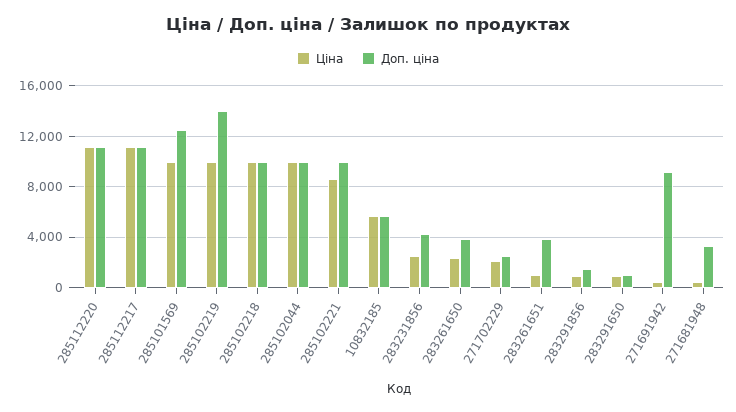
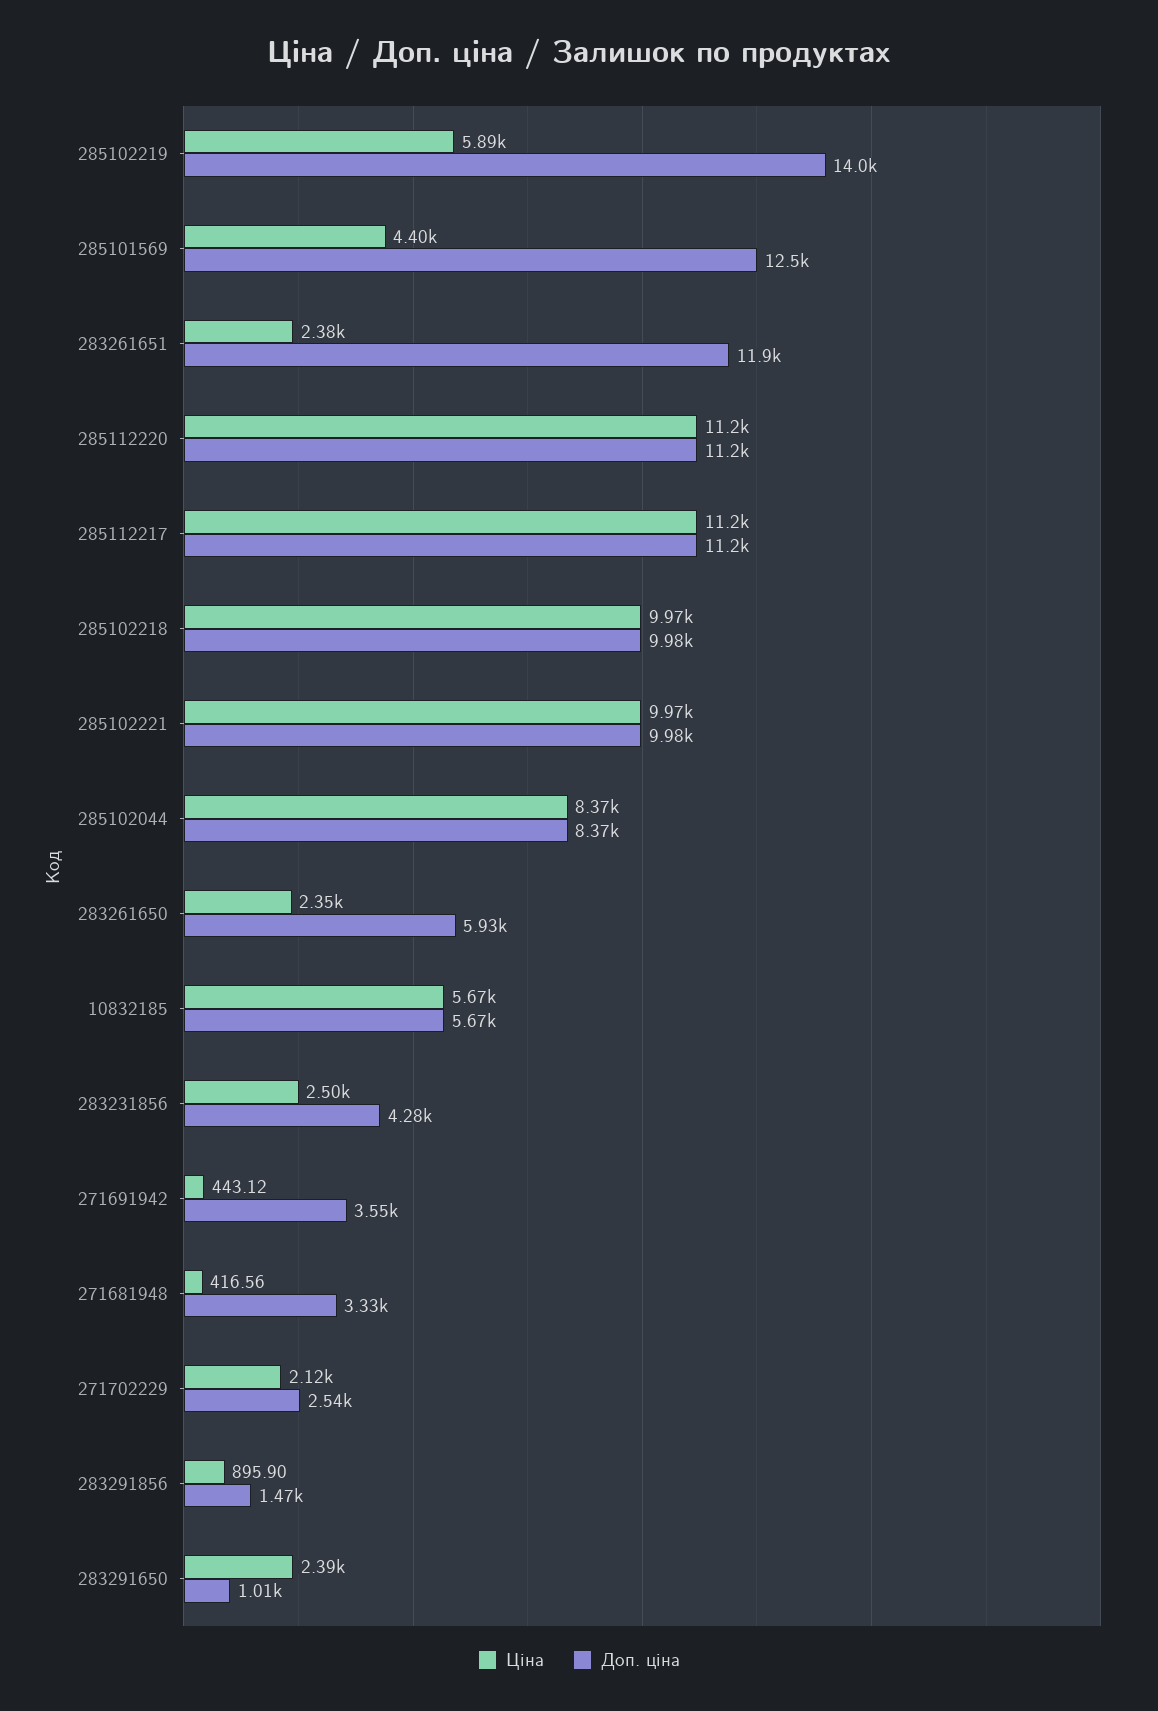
Ціна, 285101569: 10000 -> 4400
Ціна, 285102219: 10000 -> 5890
Ціна, 285102044: 10000 -> 8370
Доп. ціна, 285102044: 10000 -> 8370
Ціна, 285102221: 8500 -> 9970
Доп. ціна, 283261650: 4000 -> 5930
Ціна, 283261651: 1000 -> 2380
Доп. ціна, 283261651: 4000 -> 11900
Ціна, 283291650: 1000 -> 2390
Доп. ціна, 271691942: 9000 -> 3550

